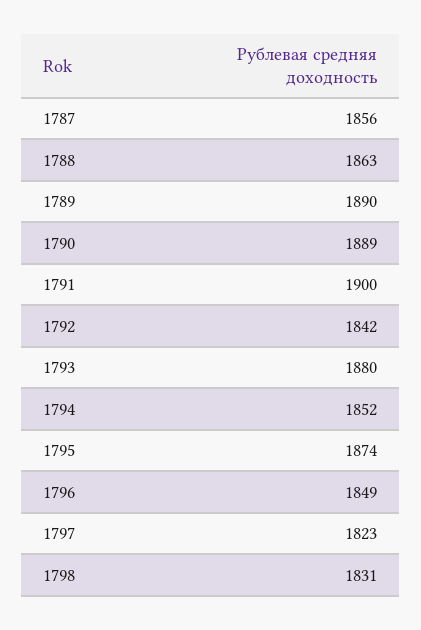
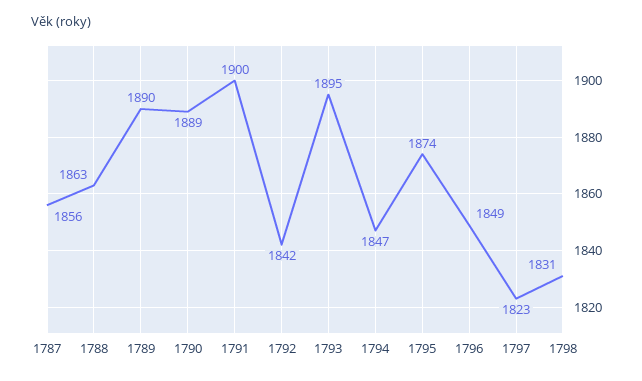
1793: 1880 -> 1895
1794: 1852 -> 1847

